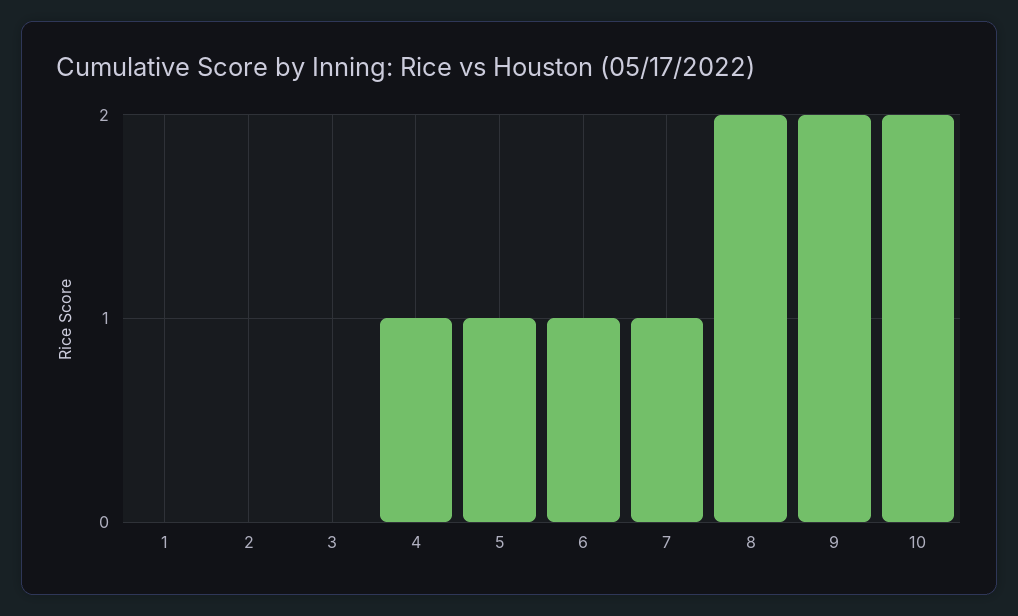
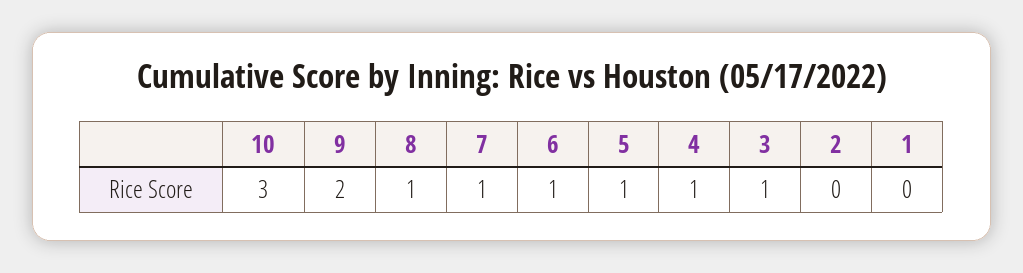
3: 0 -> 1
8: 2 -> 1
10: 2 -> 3

